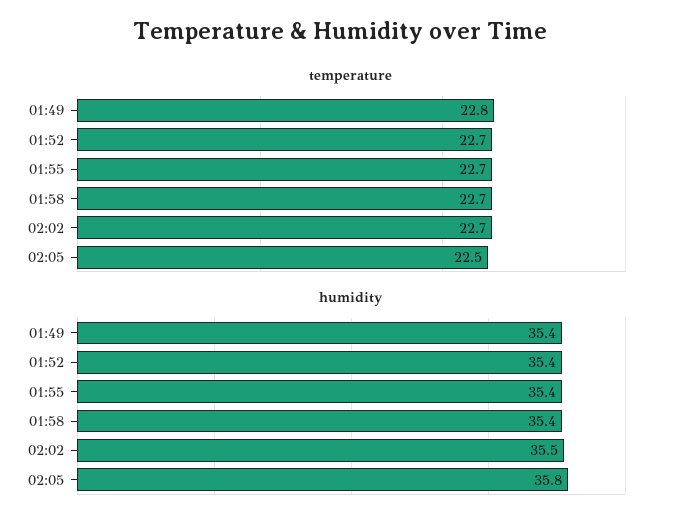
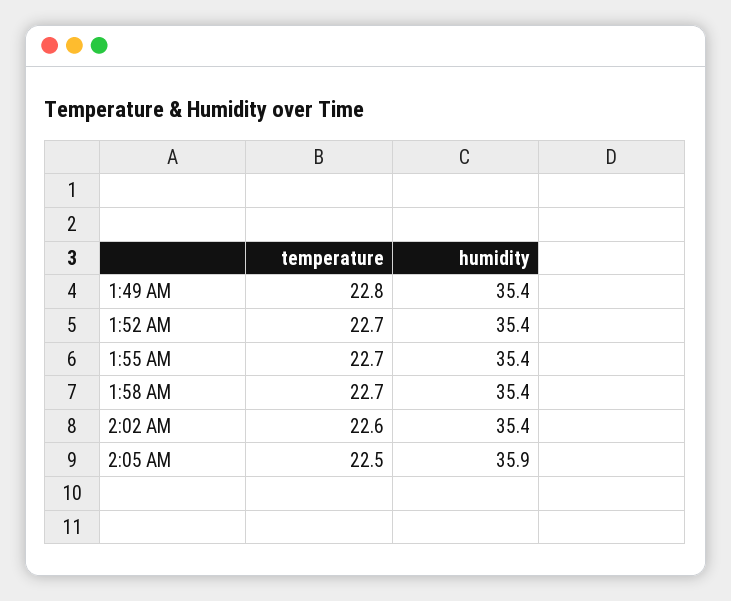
temperature, 02:02: 22.7 -> 22.6
humidity, 02:02: 35.5 -> 35.4
humidity, 02:05: 35.8 -> 35.9

